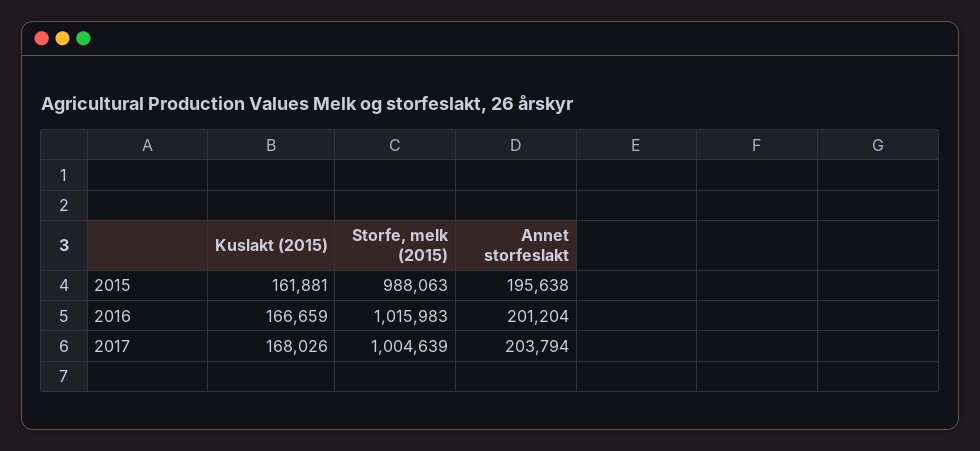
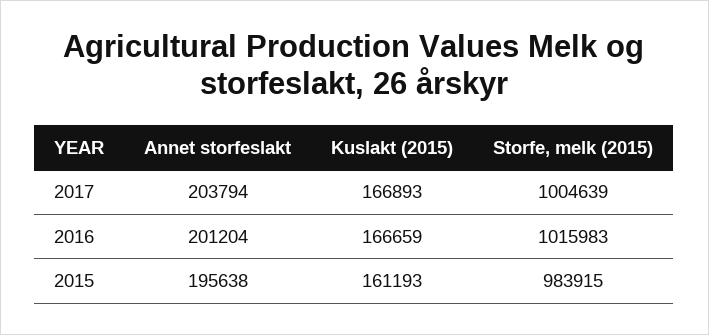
Kuslakt (2015), 2015: 161881 -> 161193
Storfe, melk (2015), 2015: 988063 -> 983915
Kuslakt (2015), 2017: 168026 -> 166893

